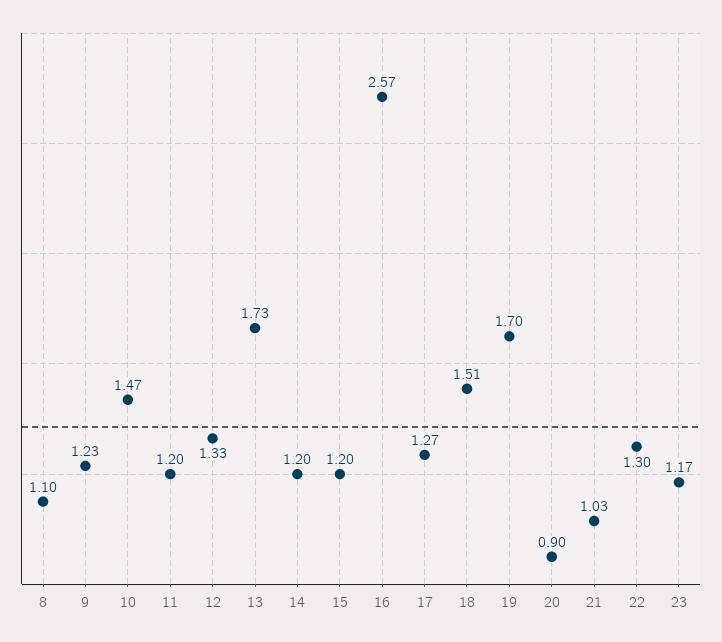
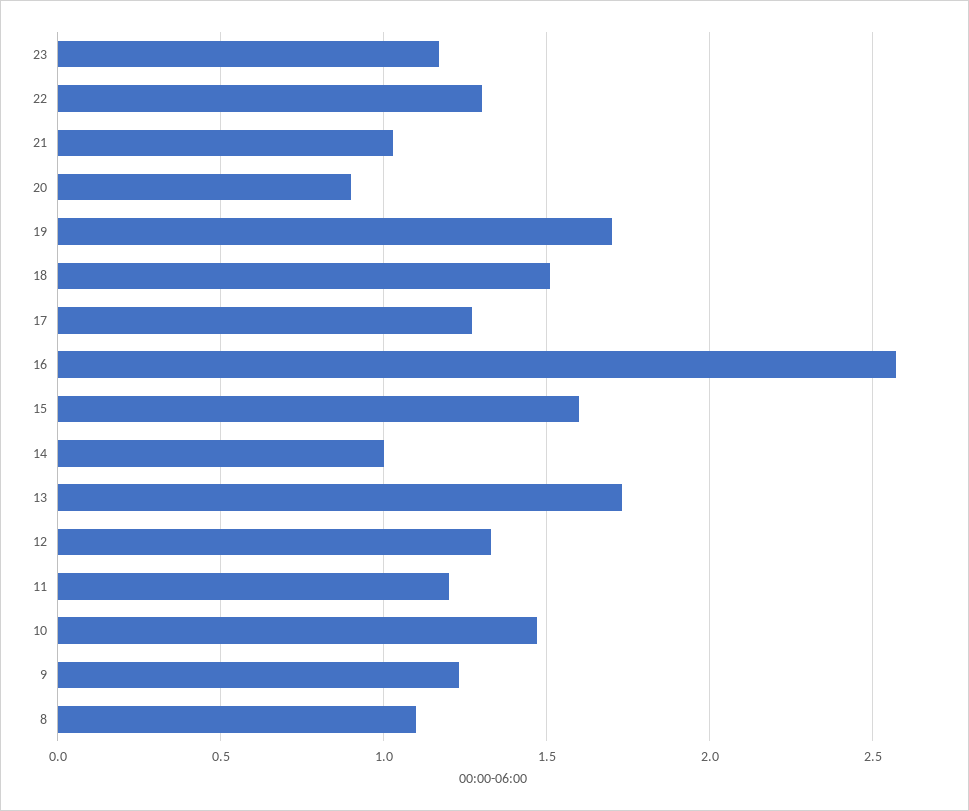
14: 1.2 -> 1
15: 1.2 -> 1.6

